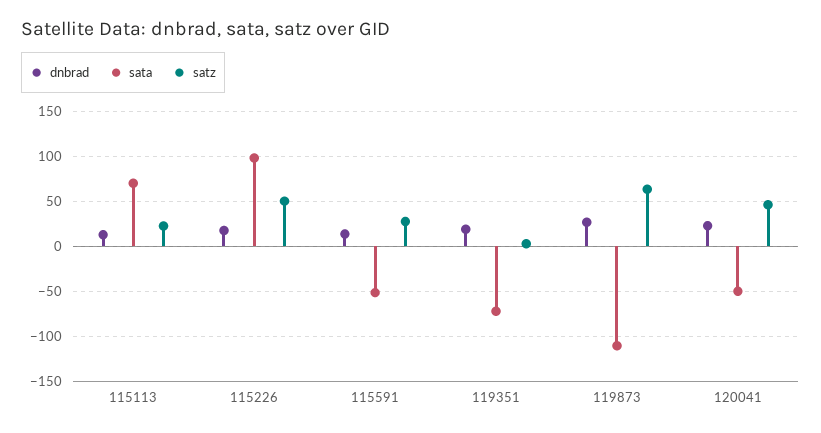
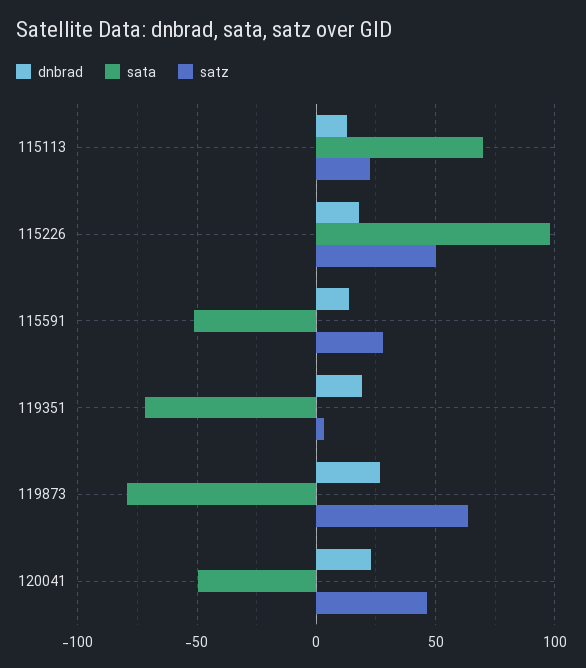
sata, 119873: -110 -> -80

